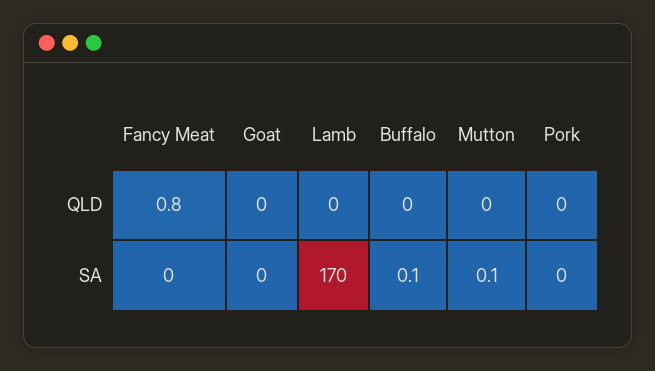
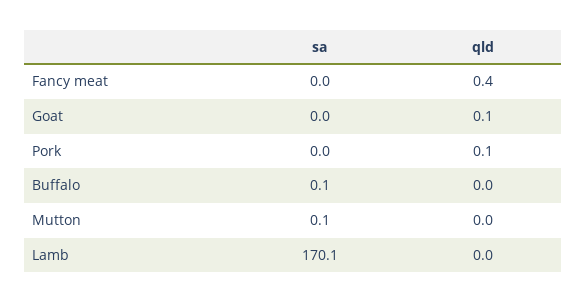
Fancy Meat, QLD: 0.8 -> 0.4
Goat, QLD: 0 -> 0.1
Pork, QLD: 0 -> 0.1
Lamb, SA: 170 -> 170.1

